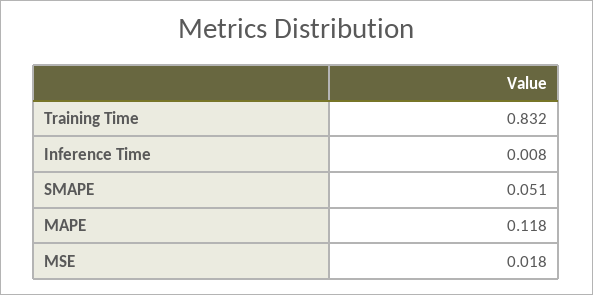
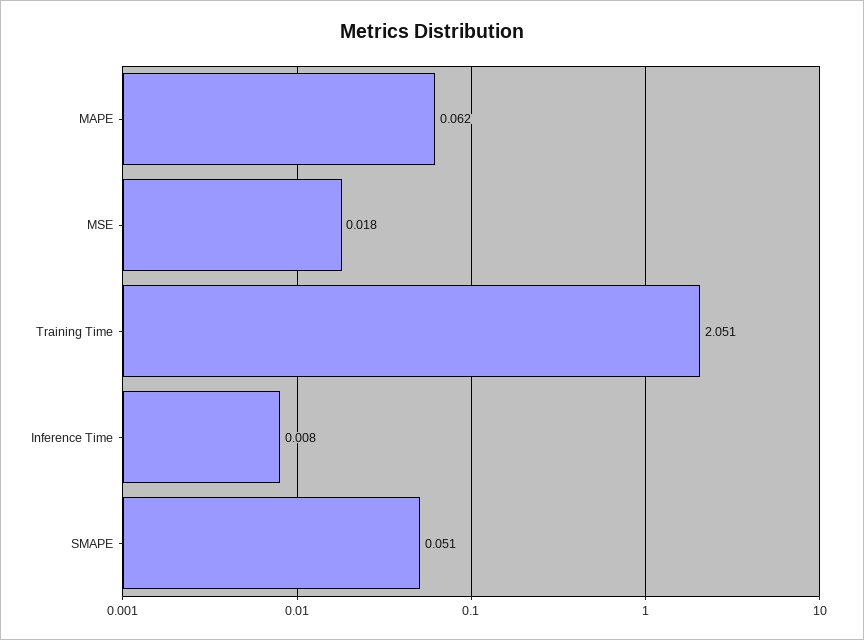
Training Time: 0.832 -> 2.051
MAPE: 0.118 -> 0.062

